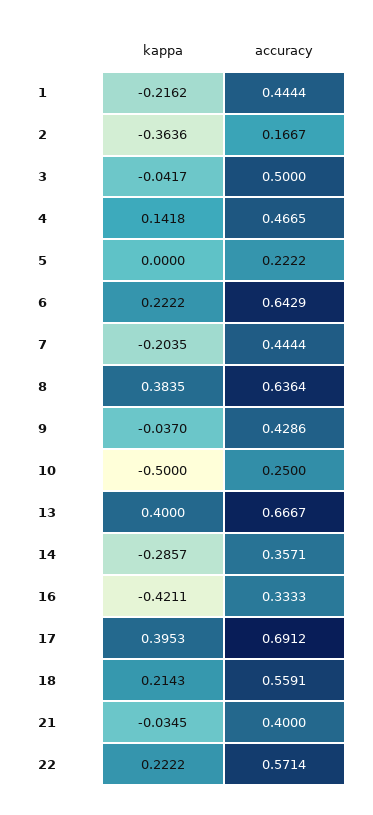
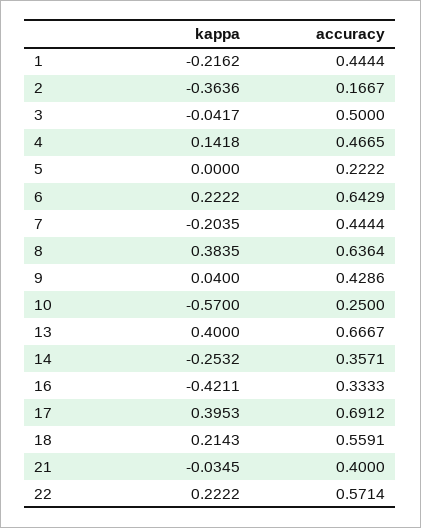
kappa, 9: -0.037 -> 0.04
kappa, 10: -0.5 -> -0.57
kappa, 14: -0.2857 -> -0.2532

